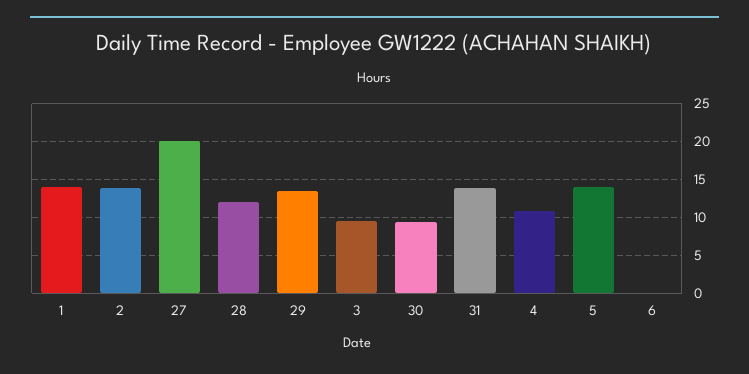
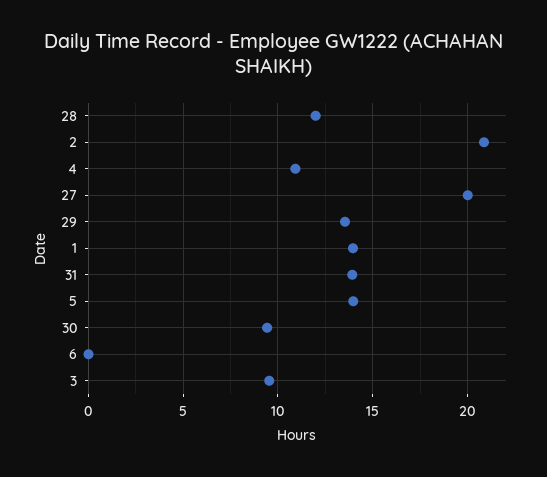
2: 14 -> 21

